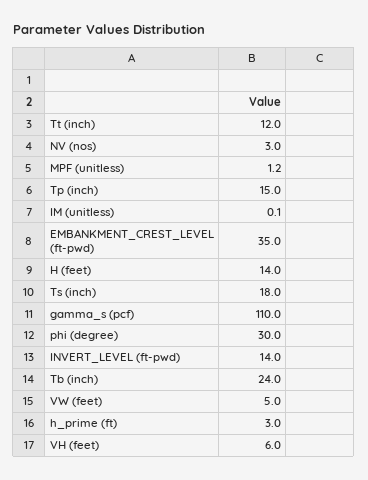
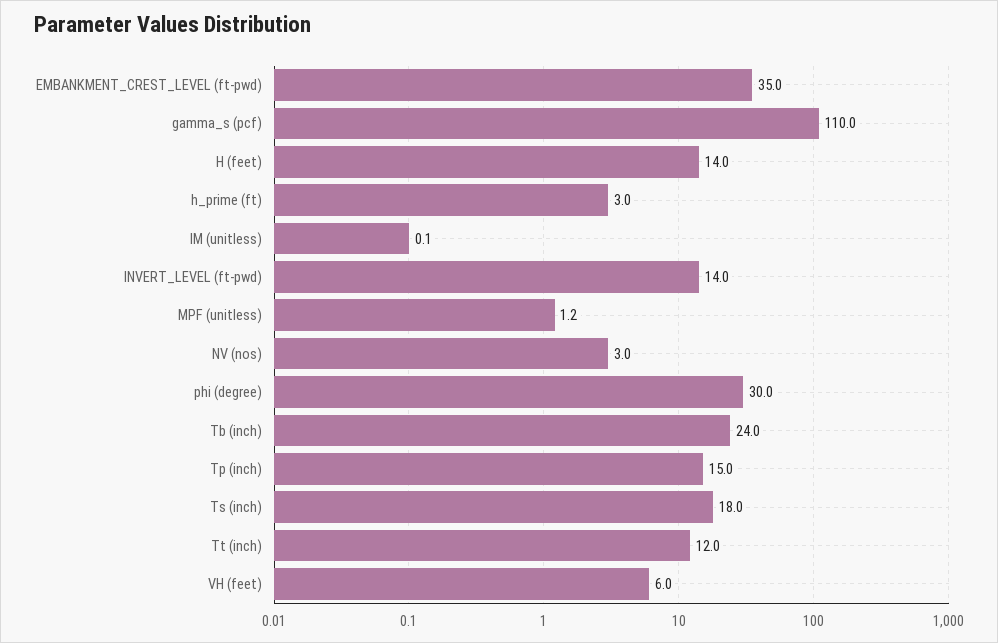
VW (feet): 5 -> none

